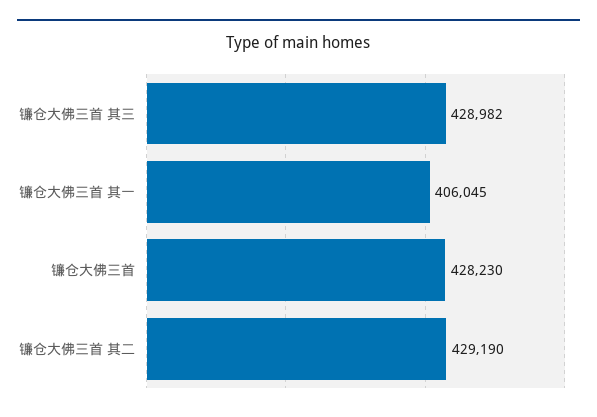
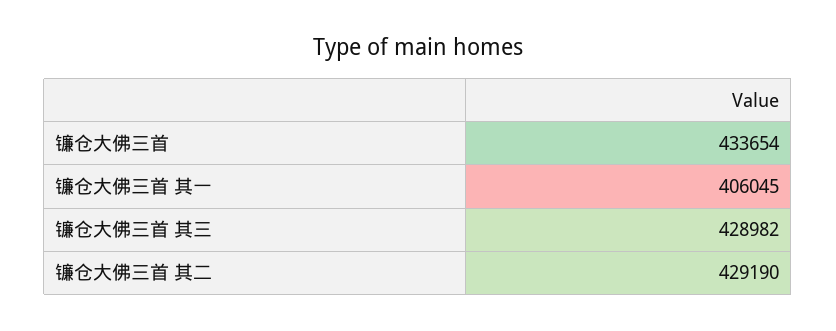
镰仓大佛三首: 428230 -> 433654

